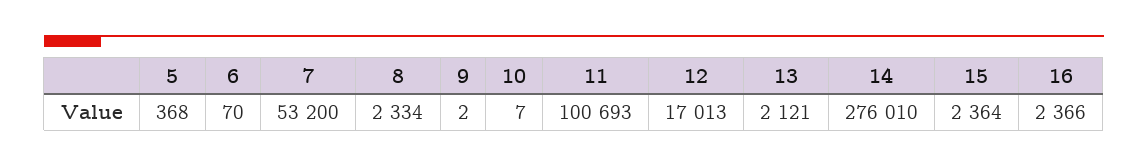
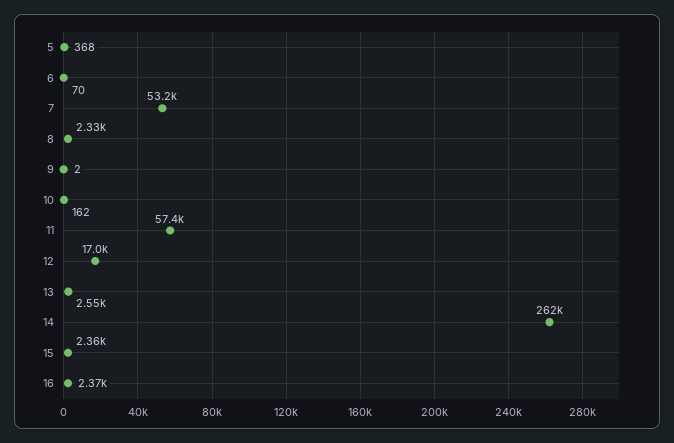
10: 7 -> 162
11: 100693 -> 57400
13: 2121 -> 2550
14: 276010 -> 262000

